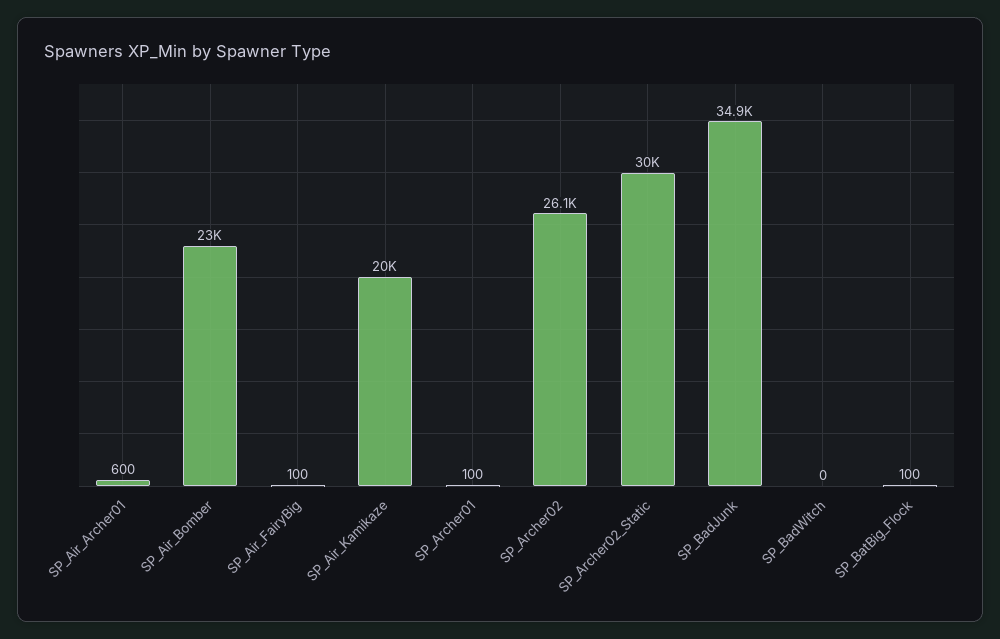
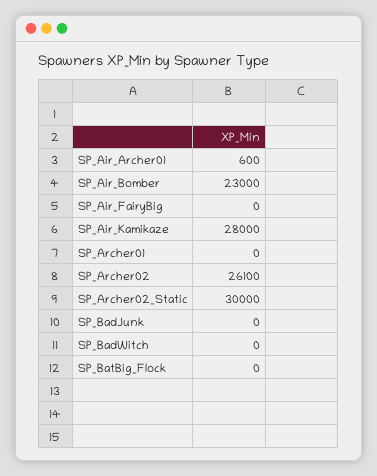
SP_Air_FairyBig: 100 -> 0
SP_Air_Kamikaze: 20000 -> 28000
SP_Archer01: 100 -> 0
SP_BadJunk: 34900 -> 0
SP_BatBig_Flock: 100 -> 0

